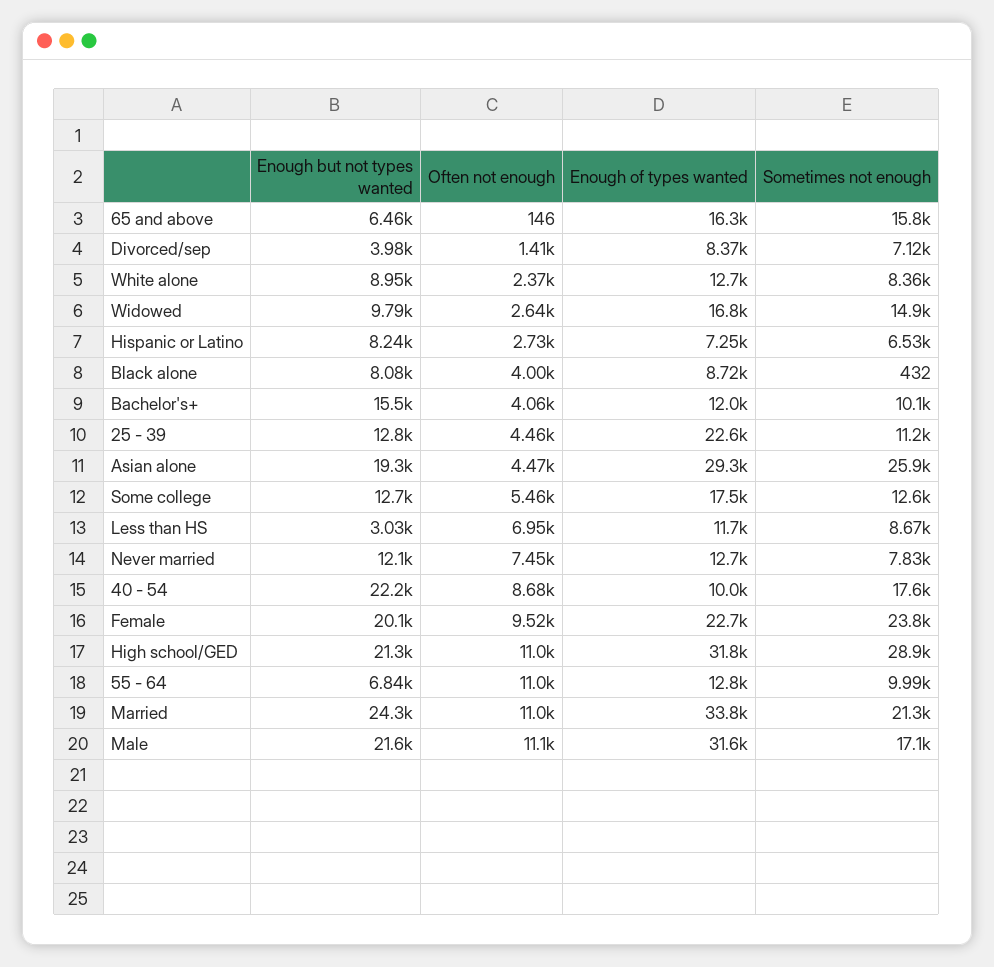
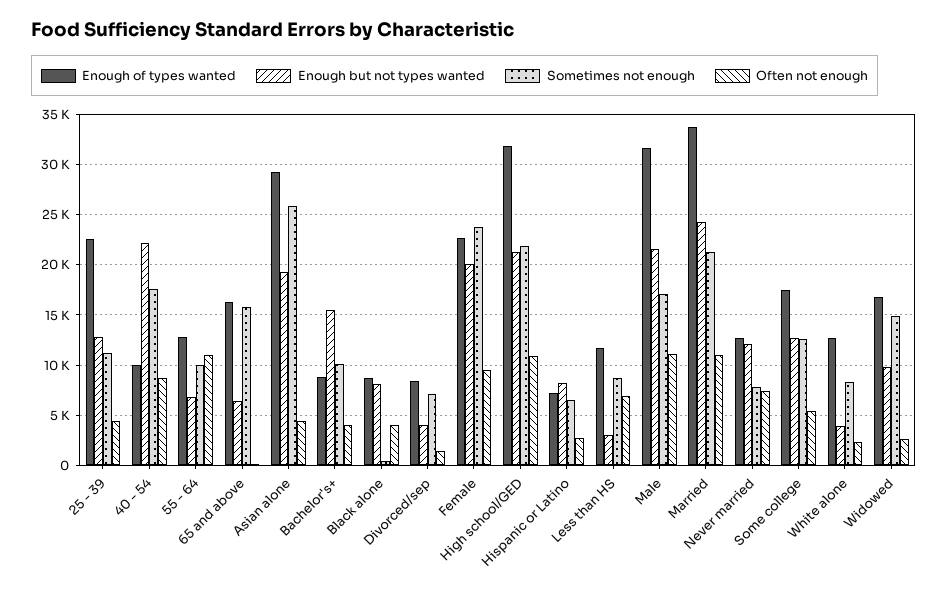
Enough but not types wanted, White alone: 8950 -> 4000
Enough of types wanted, Bachelor's+: 12000 -> 9000
Sometimes not enough, High school/GED: 28900 -> 22000

